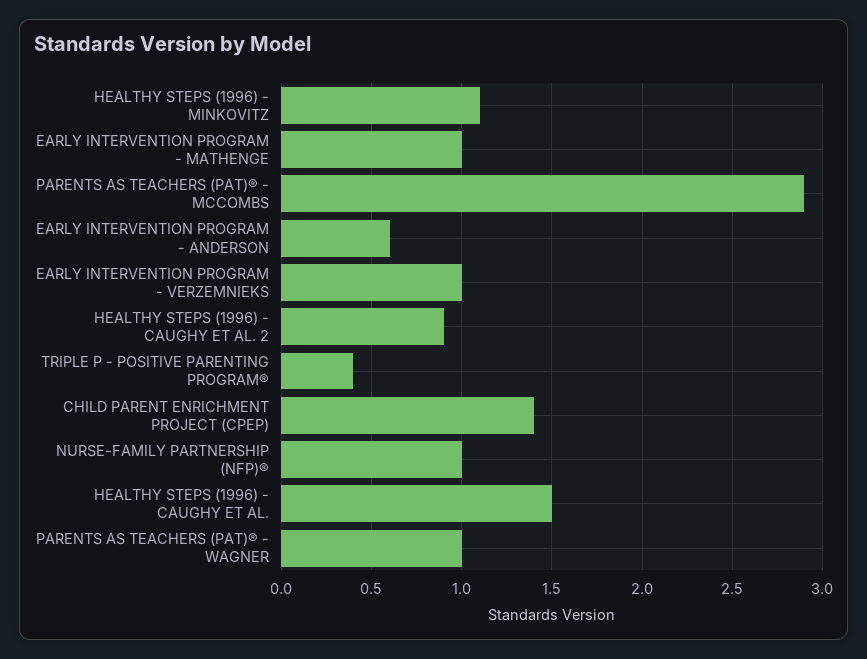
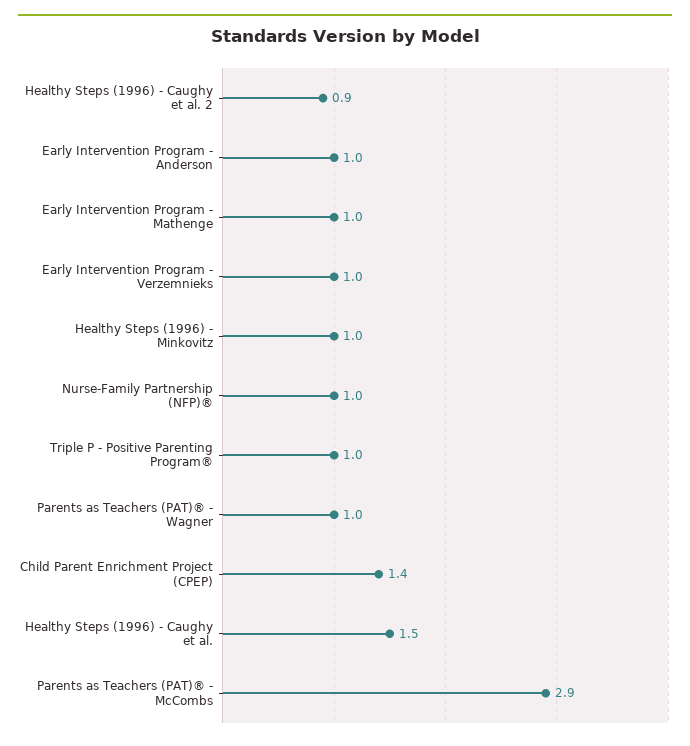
HEALTHY STEPS (1996) - MINKOVITZ: 1.1 -> 1
EARLY INTERVENTION PROGRAM - ANDERSON: 0.6 -> 1
TRIPLE P - POSITIVE PARENTING PROGRAM®: 0.4 -> 1

